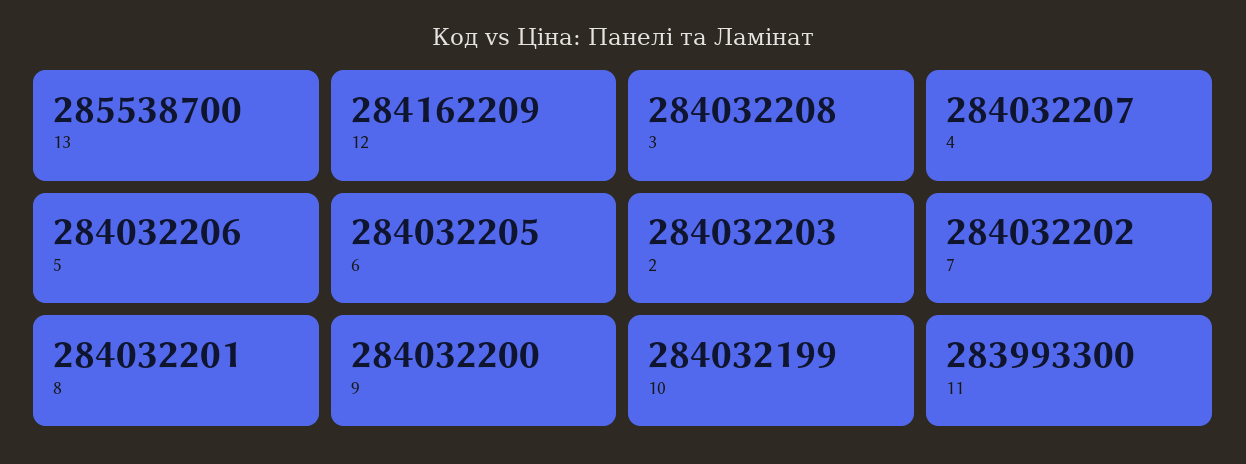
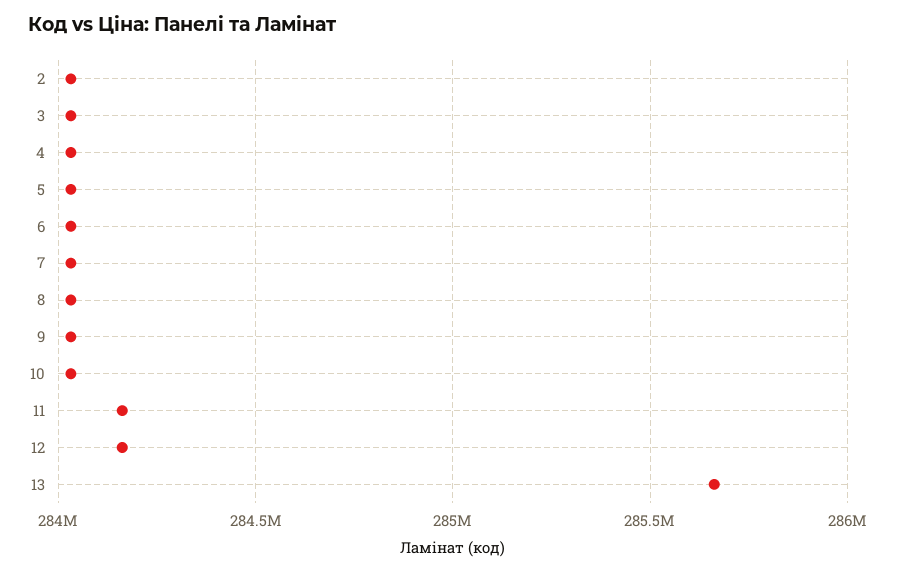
13: 285538700 -> 285650000
11: 283993300 -> 284150000

